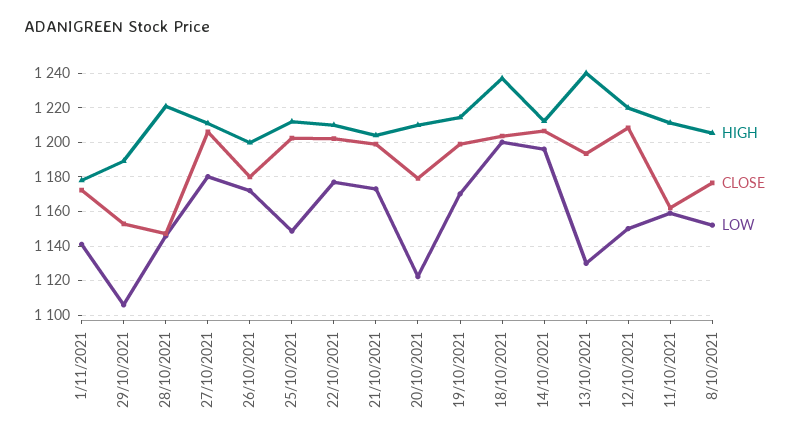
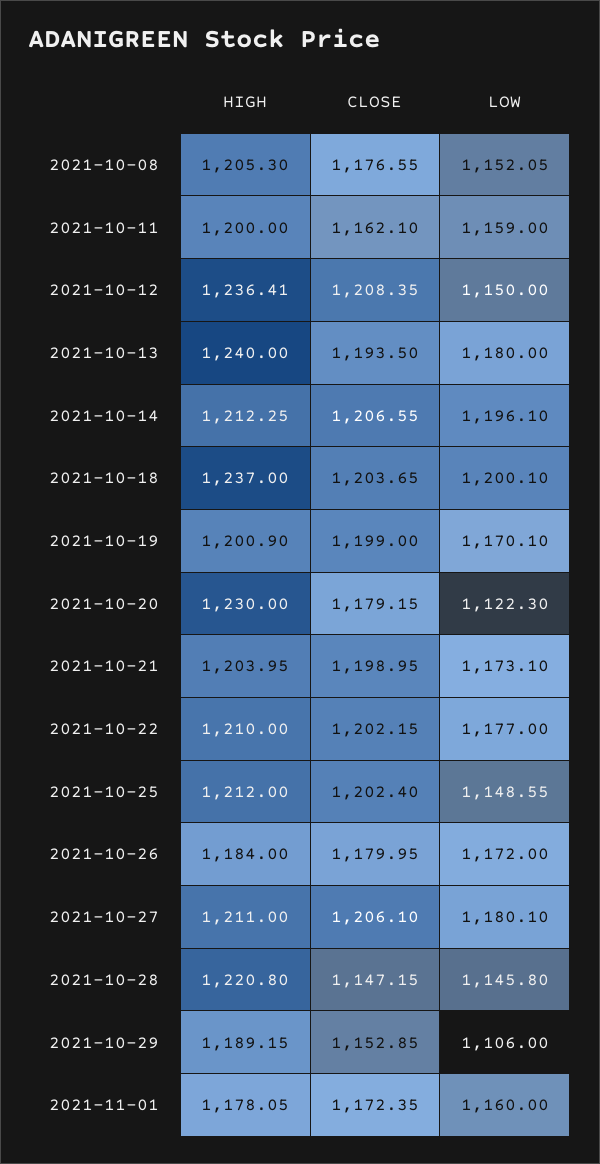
LOW, 1/11/2021: 1140 -> 1160
HIGH, 26/10/2021: 1200 -> 1184
HIGH, 20/10/2021: 1210 -> 1230
HIGH, 19/10/2021: 1215 -> 1200.9
LOW, 13/10/2021: 1130 -> 1180
HIGH, 12/10/2021: 1220 -> 1236.41
HIGH, 11/10/2021: 1210 -> 1200

